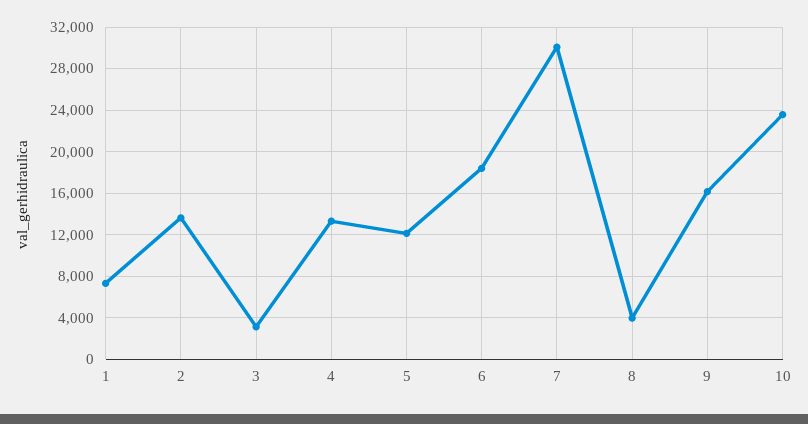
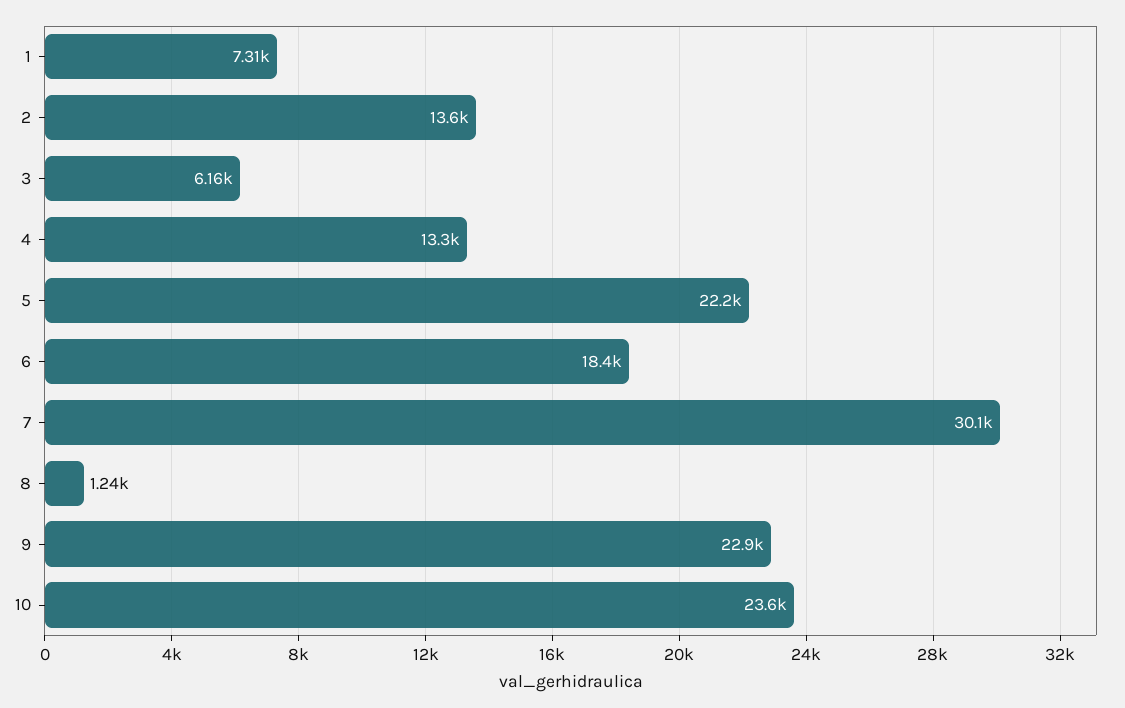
3: 3000 -> 6160
5: 12000 -> 22200
8: 4000 -> 1240
9: 16000 -> 22900

